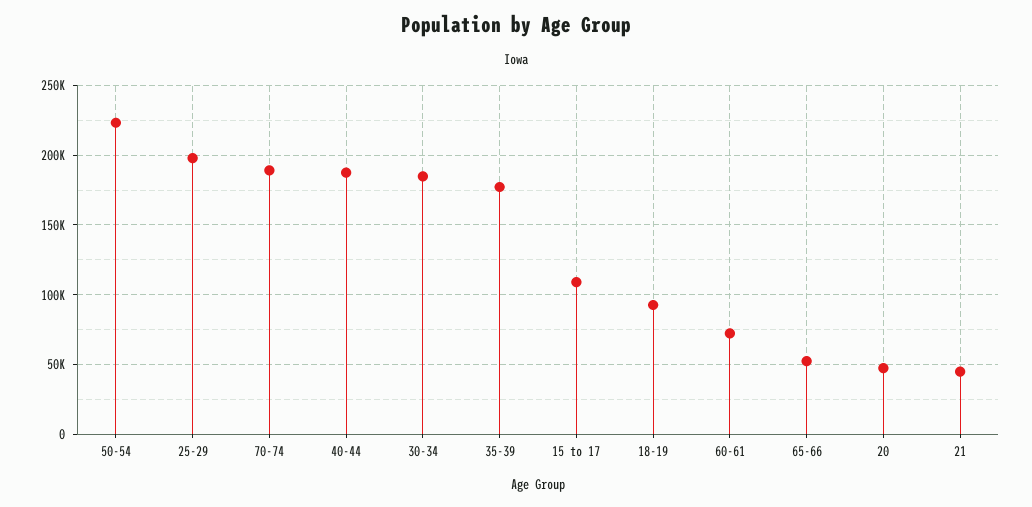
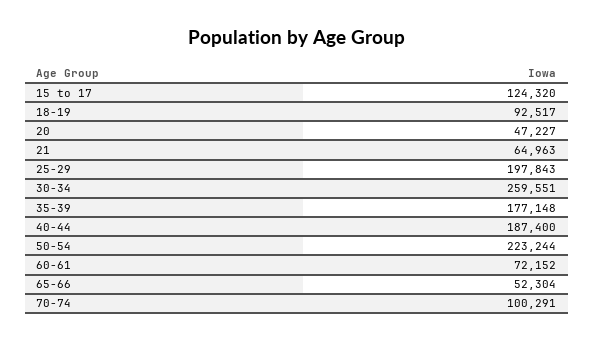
70-74: 190000 -> 100291
30-34: 185000 -> 259551
15 to 17: 110000 -> 124320
21: 45000 -> 64963

